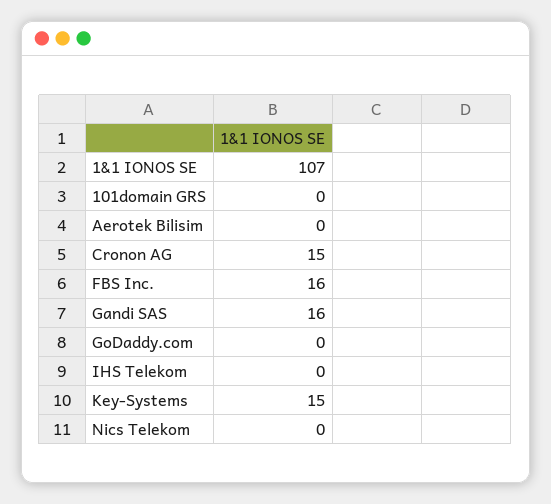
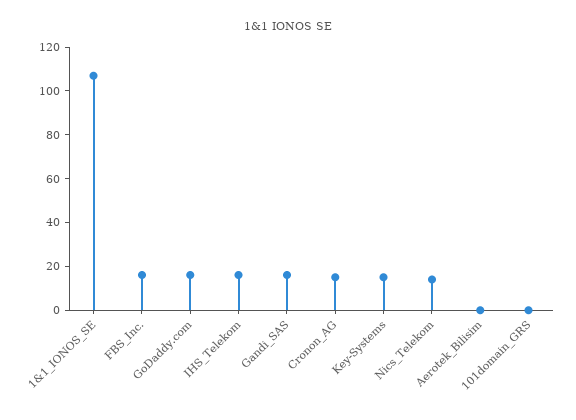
GoDaddy.com: 0 -> 15
IHS Telekom: 0 -> 15
Nics Telekom: 0 -> 15

